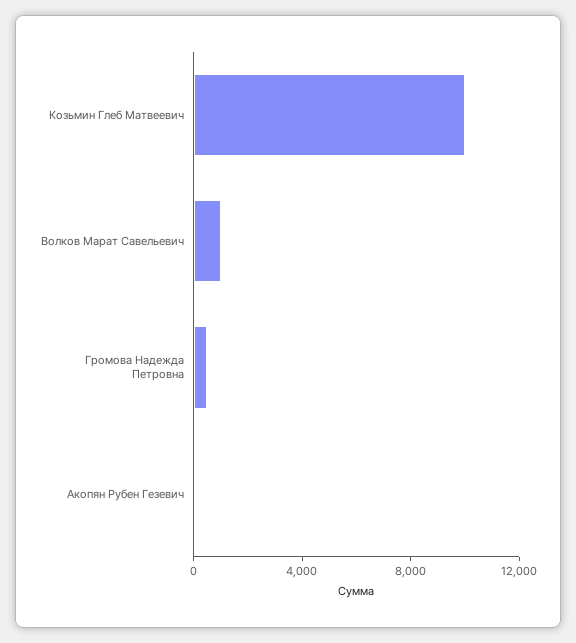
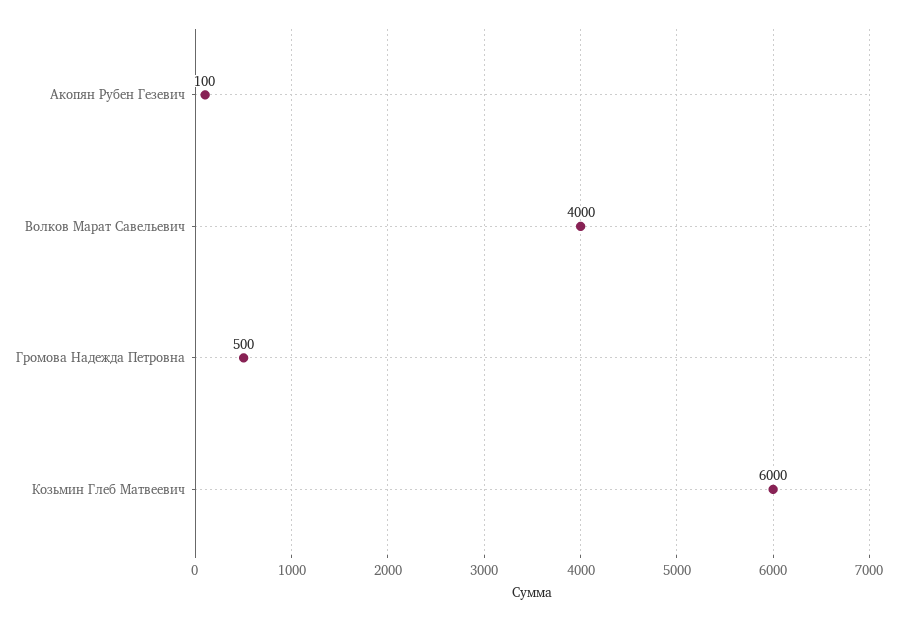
Козьмин Глеб Матвеевич: 10000 -> 6000
Волков Марат Савельевич: 1000 -> 4000

